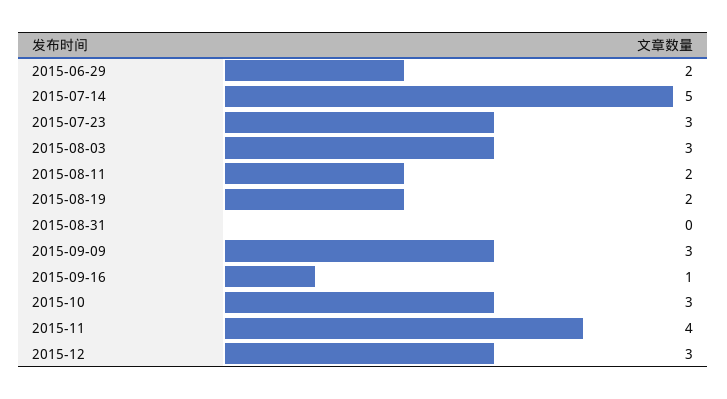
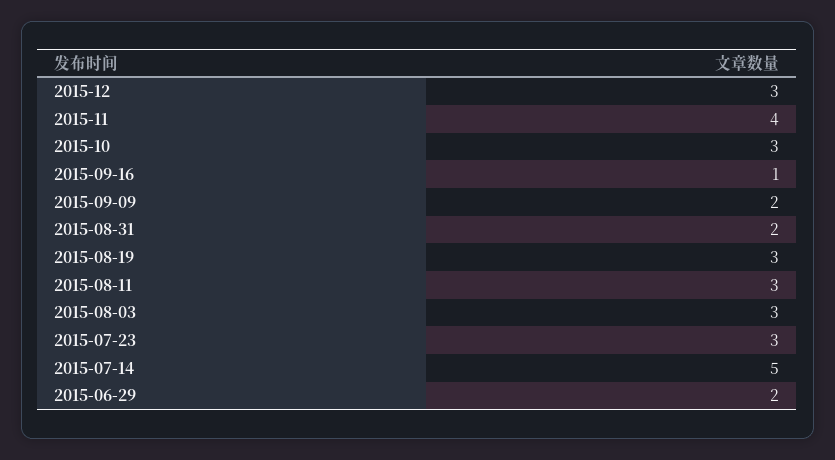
2015-08-11: 2 -> 3
2015-08-19: 2 -> 3
2015-08-31: 0 -> 2
2015-09-09: 3 -> 2

